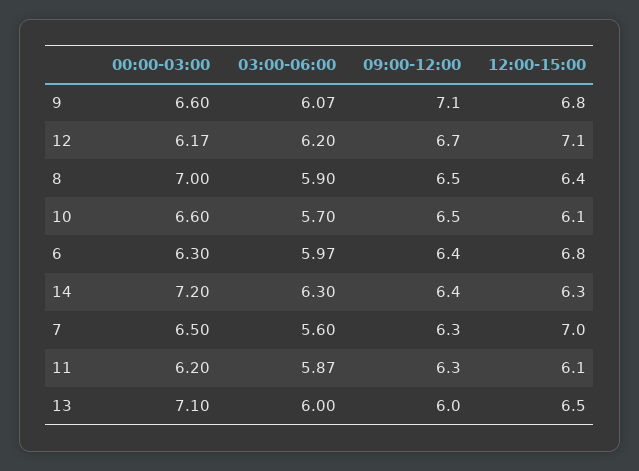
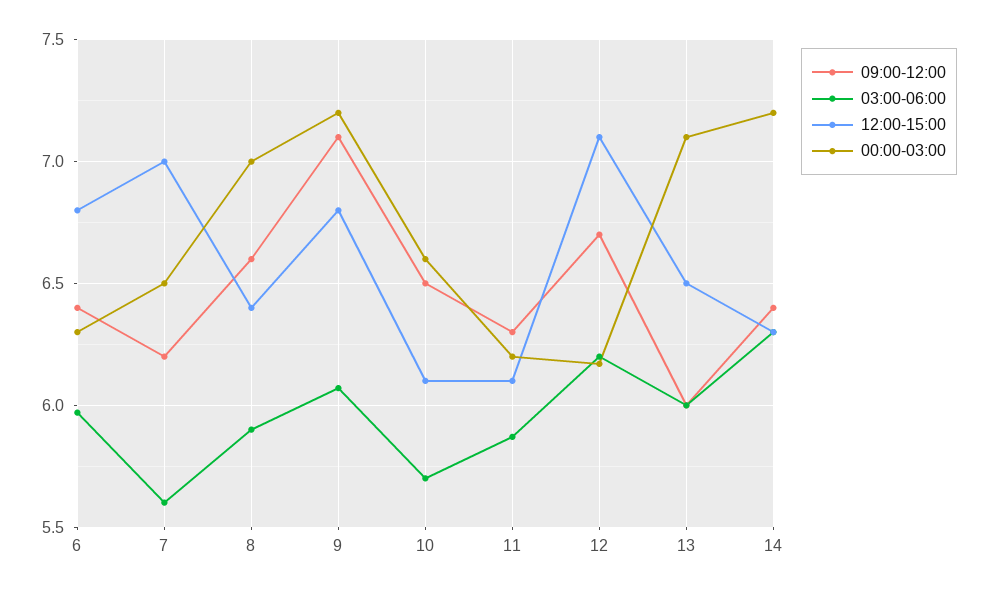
00:00-03:00, 9: 6.6 -> 7.2
09:00-12:00, 8: 6.5 -> 6.6
09:00-12:00, 7: 6.3 -> 6.2

